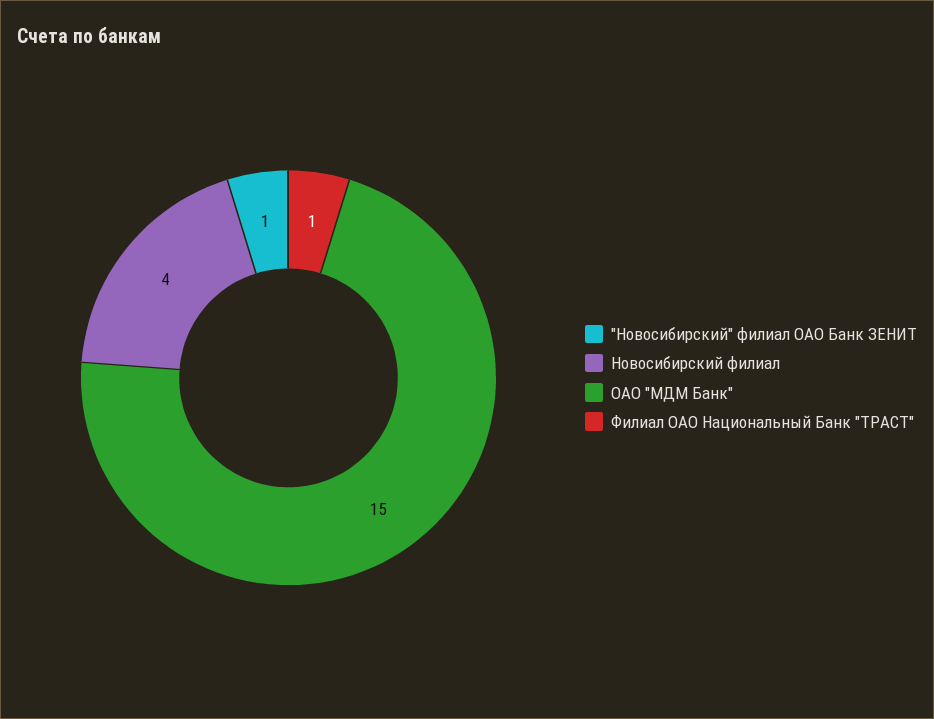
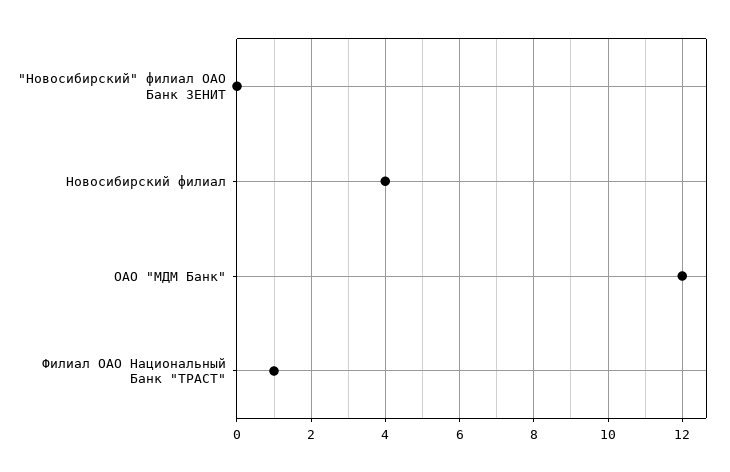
"Новосибирский" филиал ОАО Банк ЗЕНИТ: 1 -> 0
ОАО "МДМ Банк": 15 -> 12

